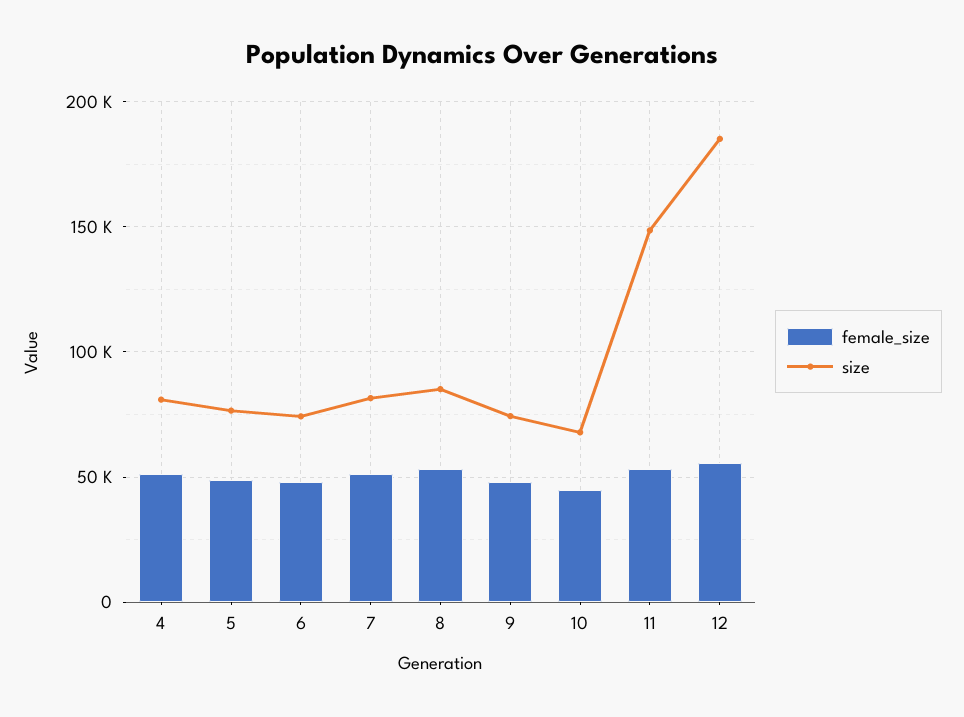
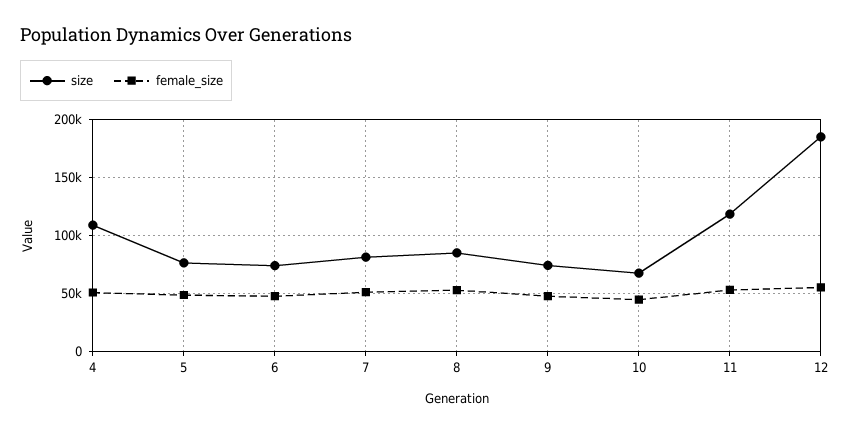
size, 4: 80000 -> 110000
size, 11: 150000 -> 120000

